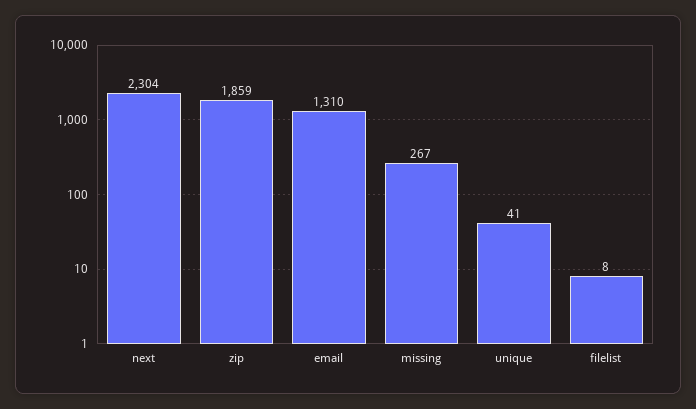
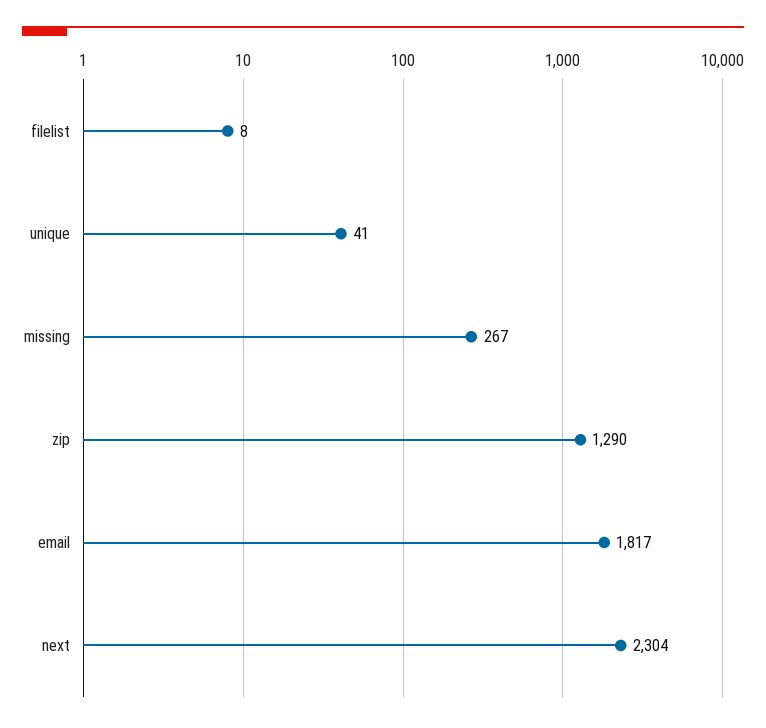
zip: 1859 -> 1290
email: 1310 -> 1817

